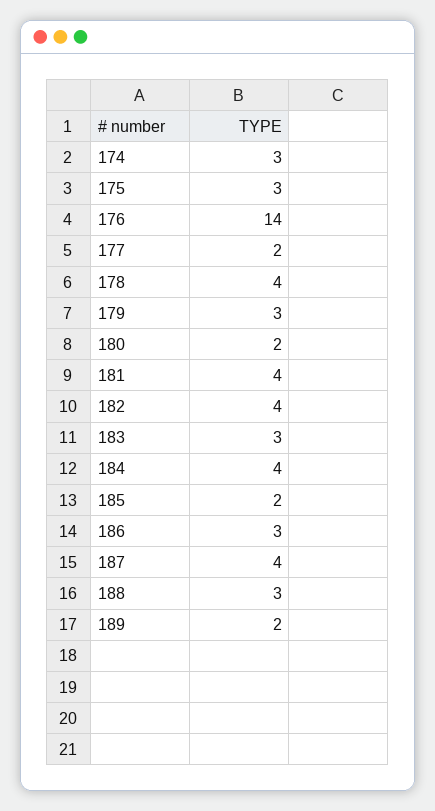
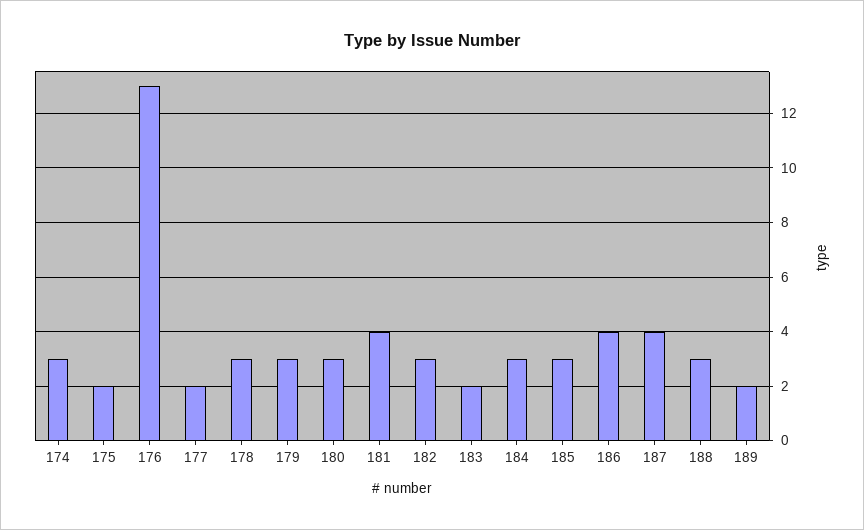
175: 3 -> 2
176: 14 -> 13
178: 4 -> 3
180: 2 -> 3
182: 4 -> 3
183: 3 -> 2
184: 4 -> 3
185: 2 -> 3
186: 3 -> 4

